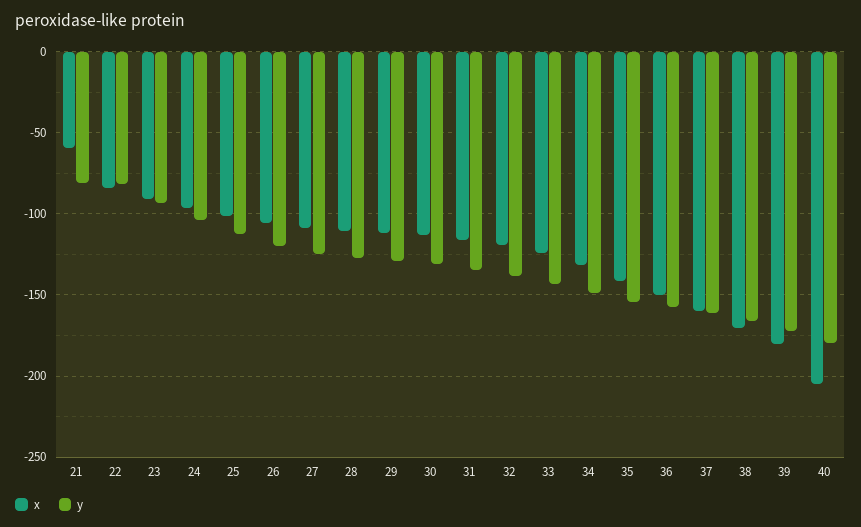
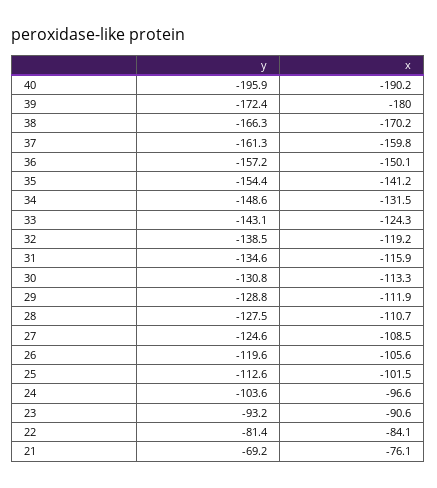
x, 21: -60 -> -76.1
y, 21: -80 -> -69.2
x, 40: -205 -> -190.2
y, 40: -180 -> -195.9

